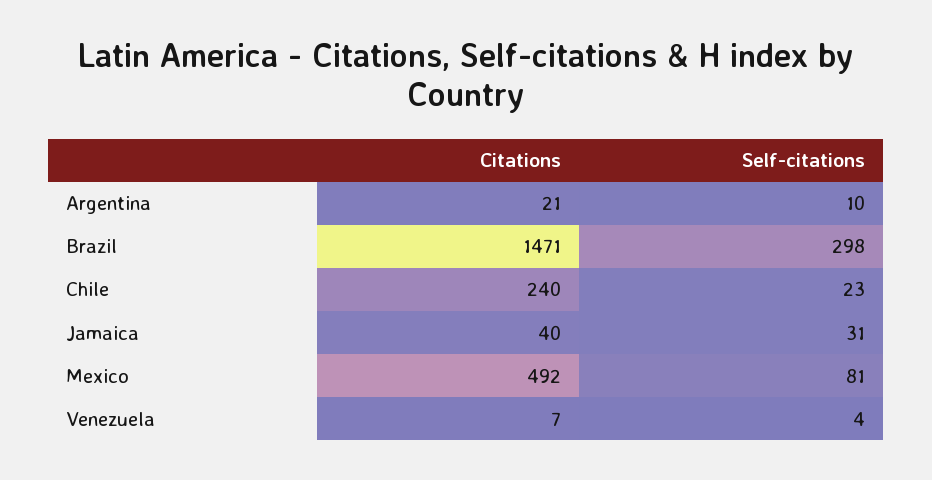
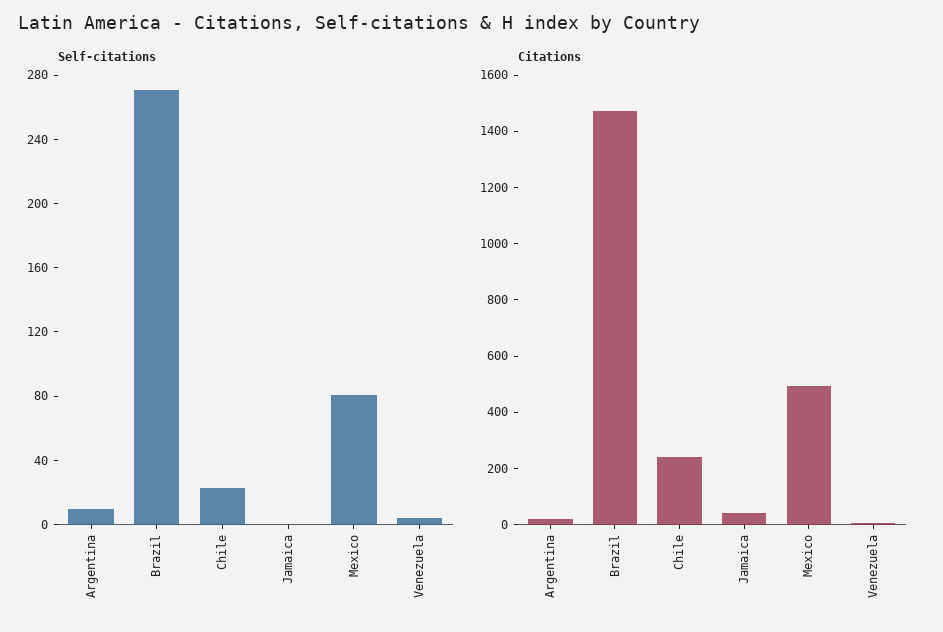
Self-citations, Brazil: 298 -> 270
Self-citations, Jamaica: 31 -> 0

